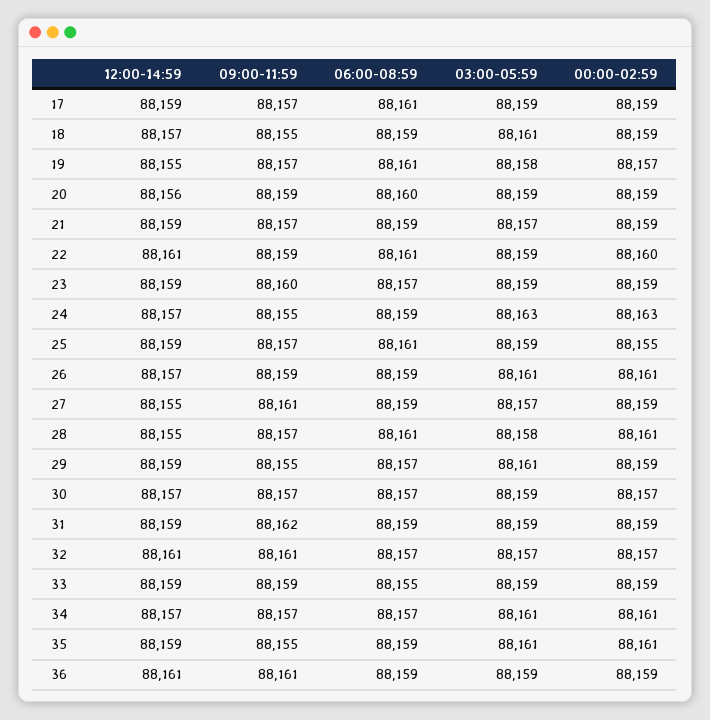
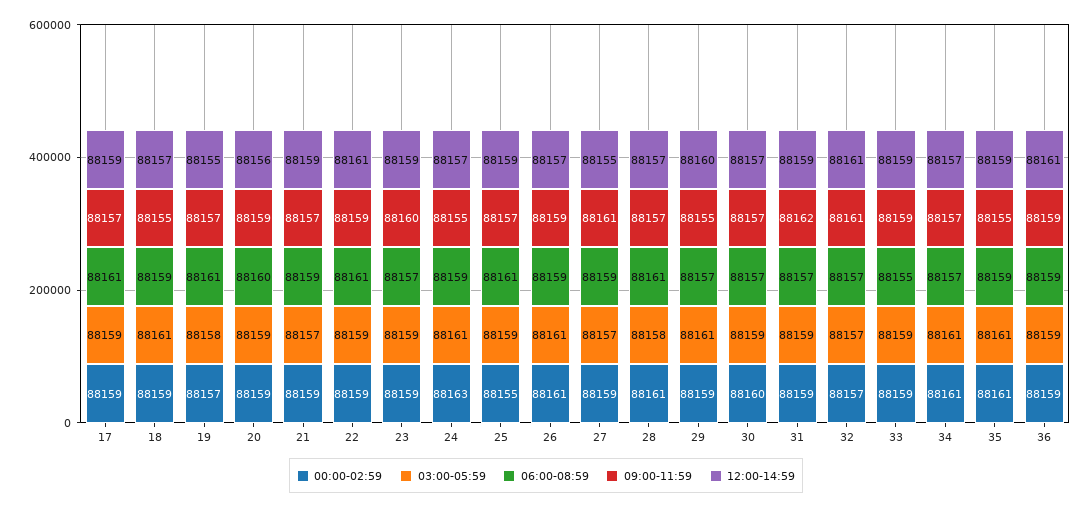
00:00-02:59, 22: 88160 -> 88159
03:00-05:59, 24: 88163 -> 88161
12:00-14:59, 28: 88155 -> 88157
12:00-14:59, 29: 88159 -> 88160
00:00-02:59, 30: 88157 -> 88160
06:00-08:59, 31: 88159 -> 88157
09:00-11:59, 36: 88161 -> 88159

